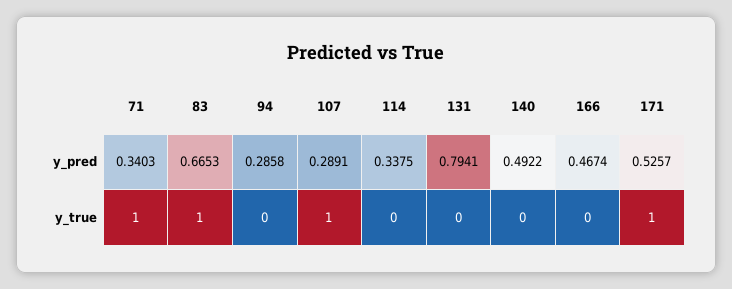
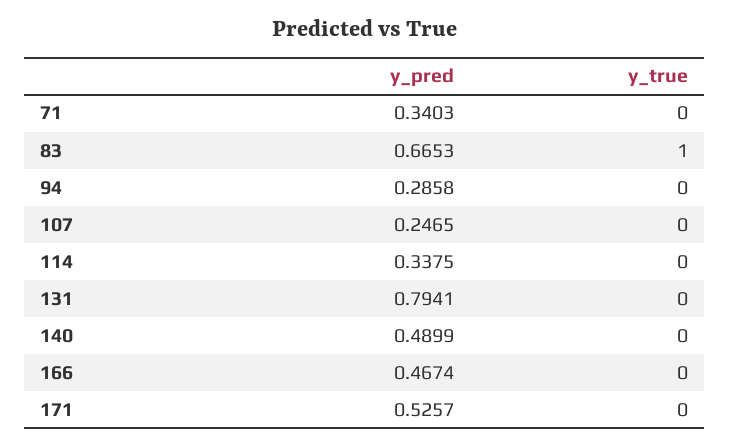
107, y_pred: 0.2891 -> 0.2465
140, y_pred: 0.4922 -> 0.4899
71, y_true: 1 -> 0
107, y_true: 1 -> 0
171, y_true: 1 -> 0

